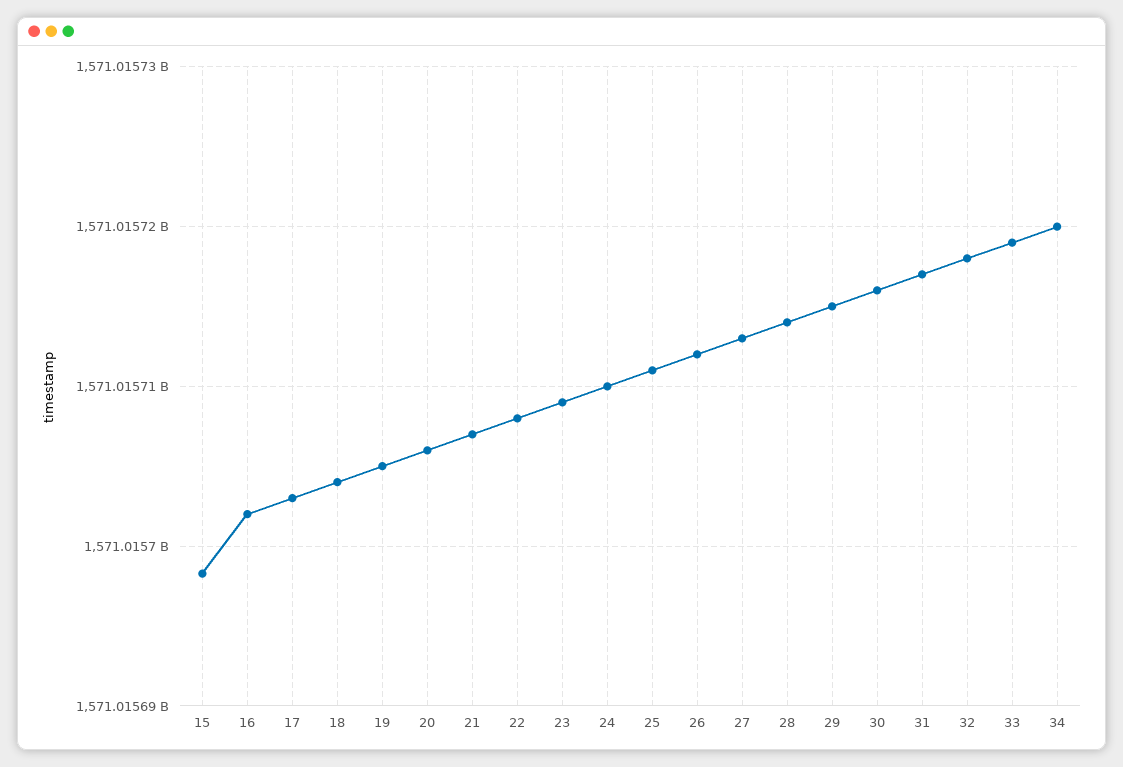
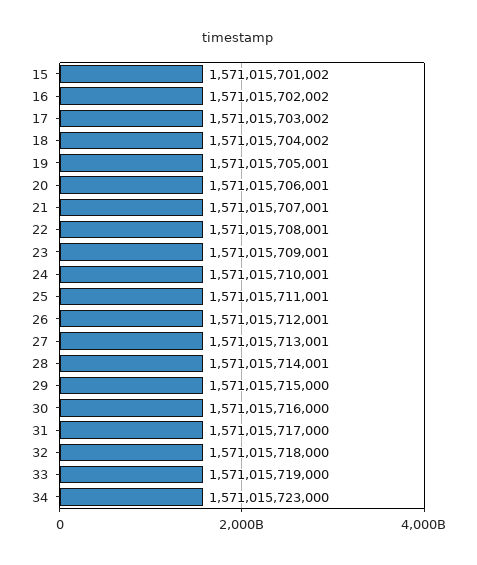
15: 1571015698000 -> 1571015701002
34: 1571015720000 -> 1571015723000

